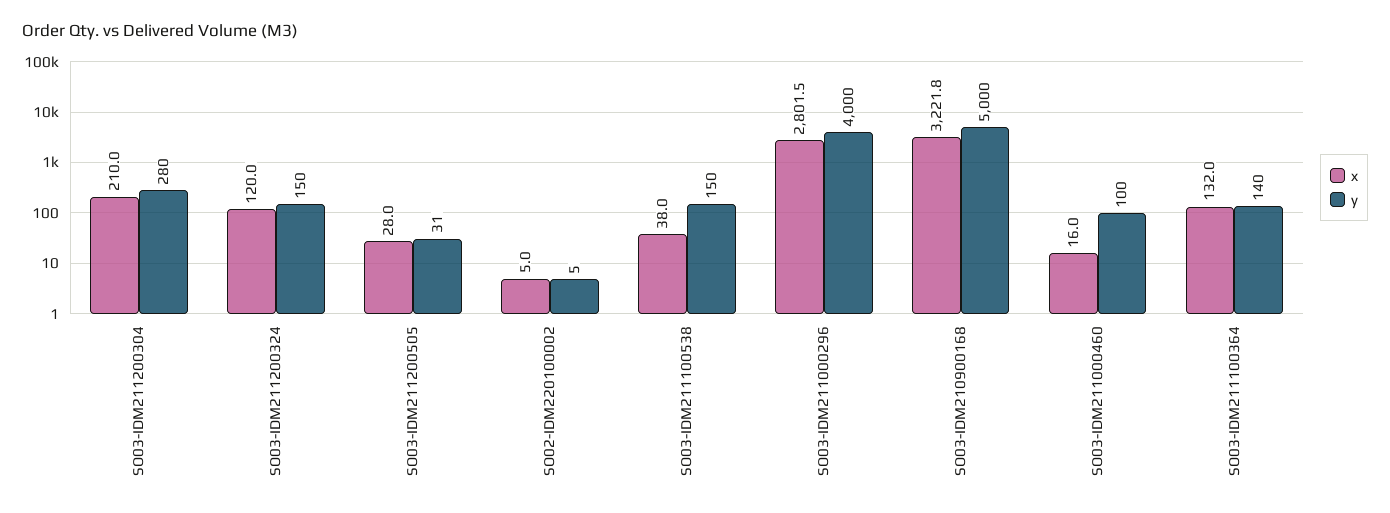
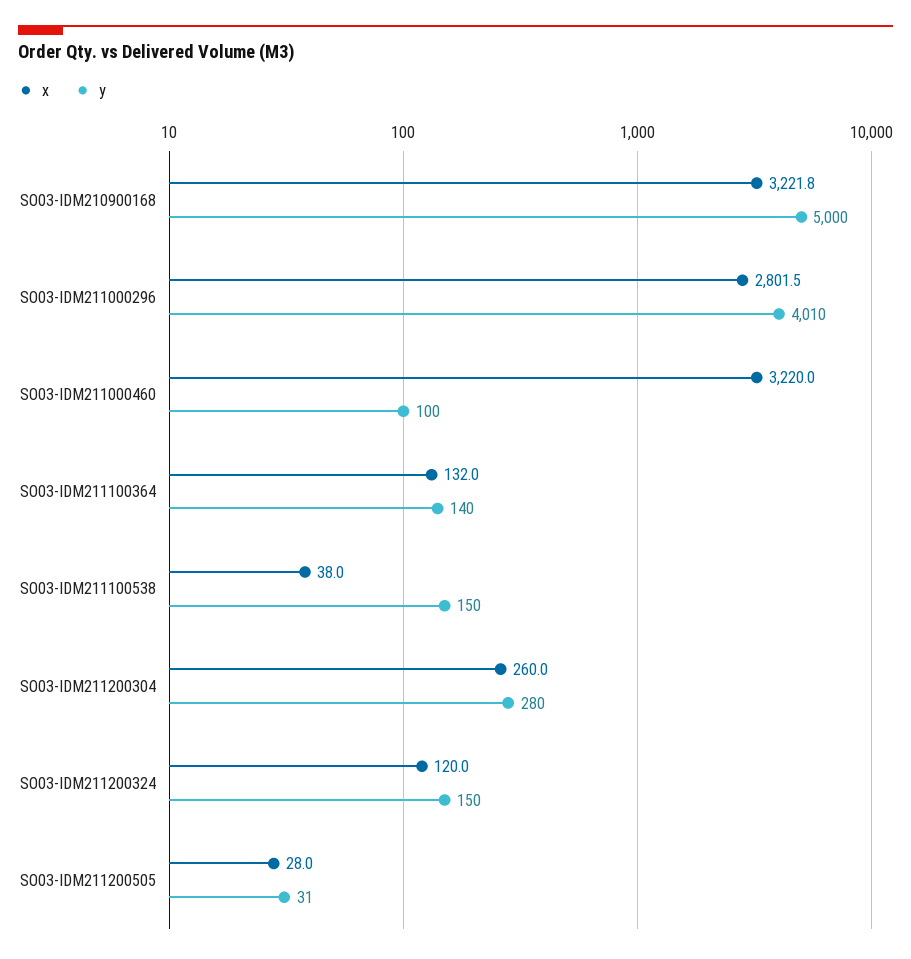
x, SO03-IDM211200304: 210 -> 260
x, SO02-IDM220100002: 5 -> none
y, SO02-IDM220100002: 5 -> none
y, SO03-IDM211000296: 4000 -> 4010
x, SO03-IDM211000460: 16 -> 3220

